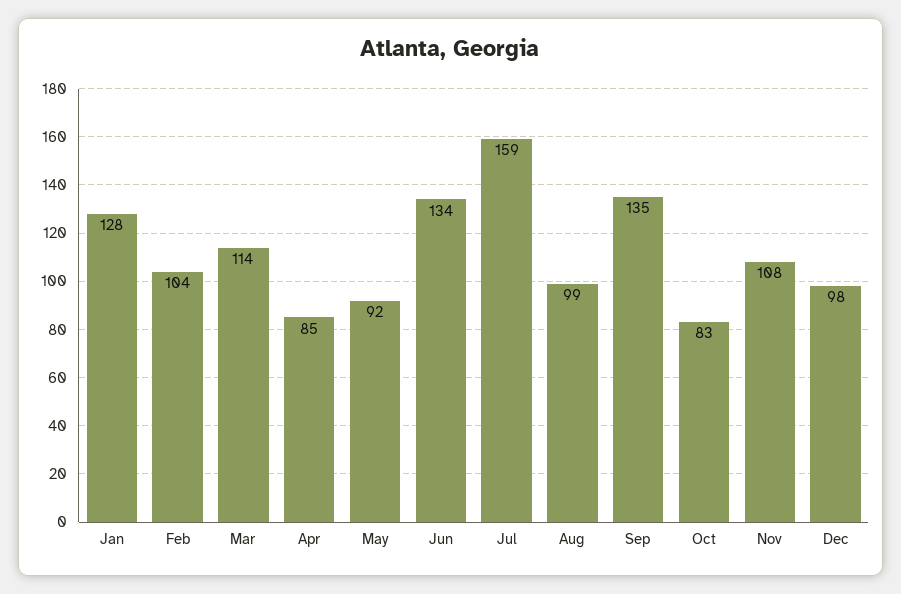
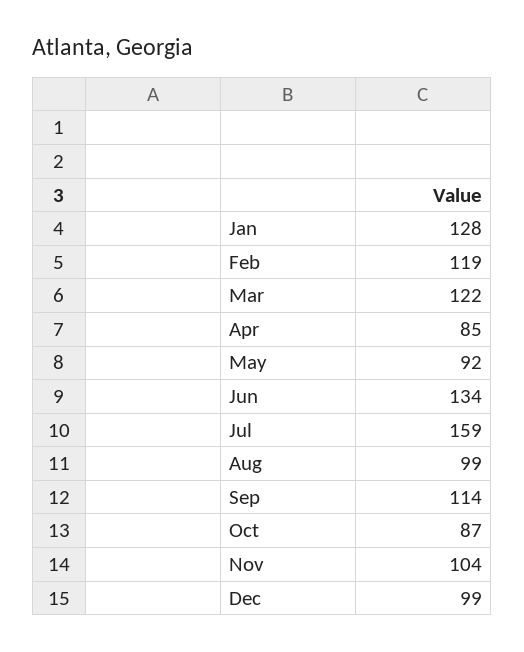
Feb: 104 -> 119
Mar: 114 -> 122
Sep: 135 -> 114
Oct: 83 -> 87
Nov: 108 -> 104
Dec: 98 -> 99

